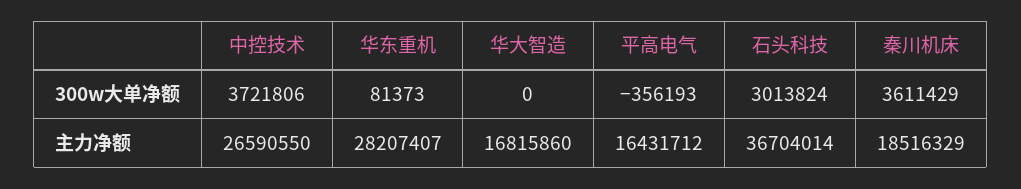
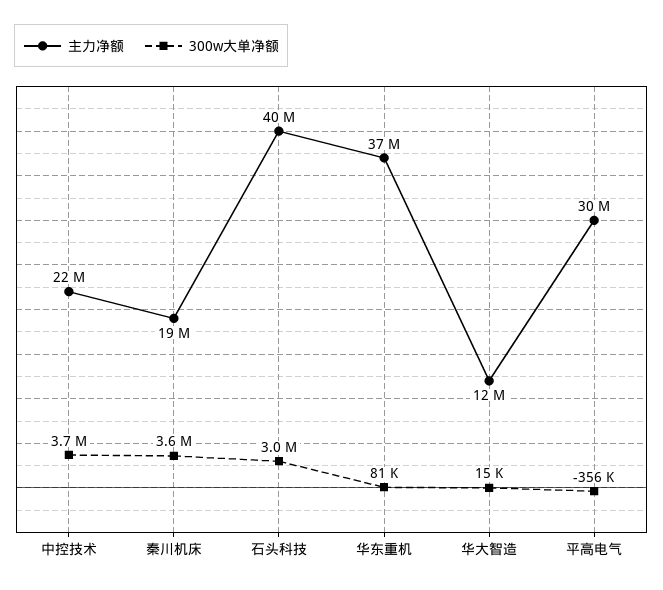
300w大单净额, 华大智造: 0 -> 15000
主力净额, 中控技术: 26590550 -> 22000000
主力净额, 华东重机: 28207407 -> 37000000
主力净额, 华大智造: 16815860 -> 12000000
主力净额, 平高电气: 16431712 -> 30000000
主力净额, 石头科技: 36704014 -> 40000000

